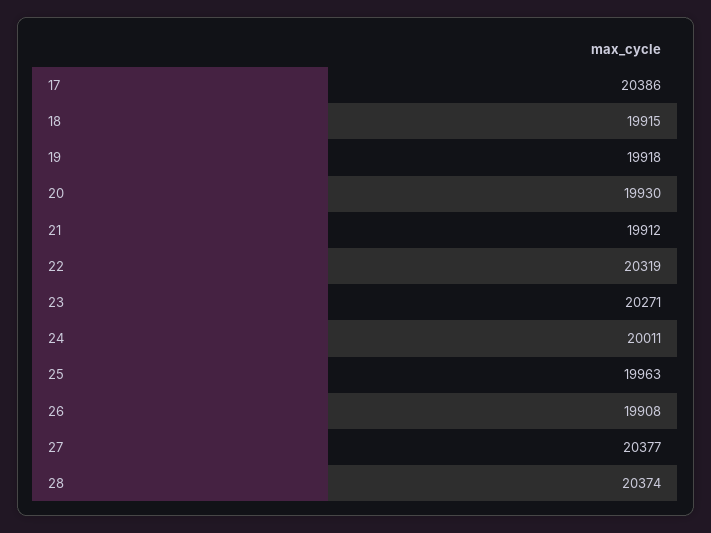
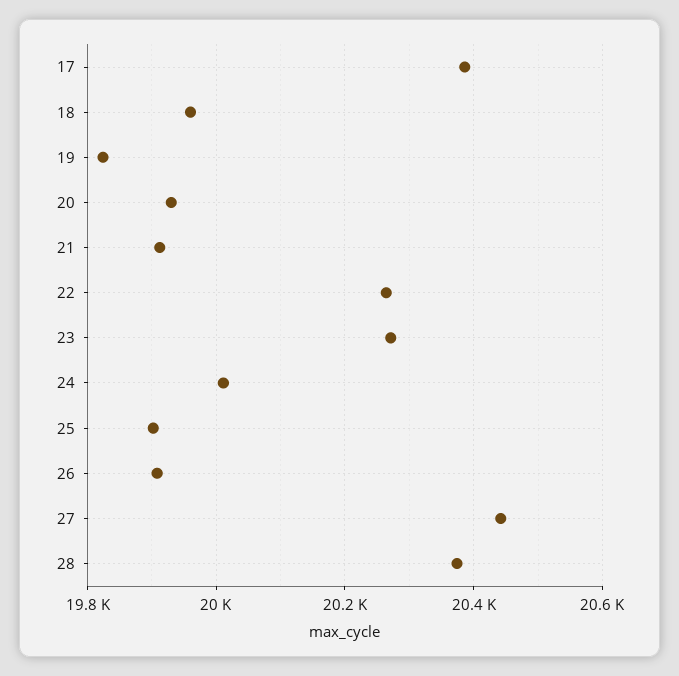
18: 19915 -> 19960
19: 19918 -> 19820
22: 20319 -> 20260
25: 19963 -> 19900
27: 20377 -> 20440

